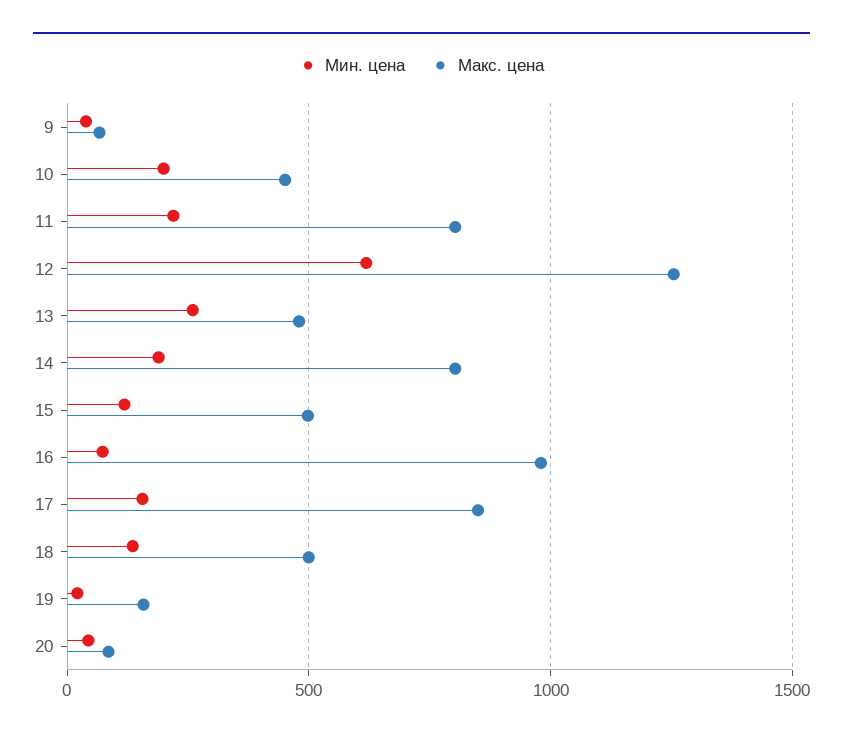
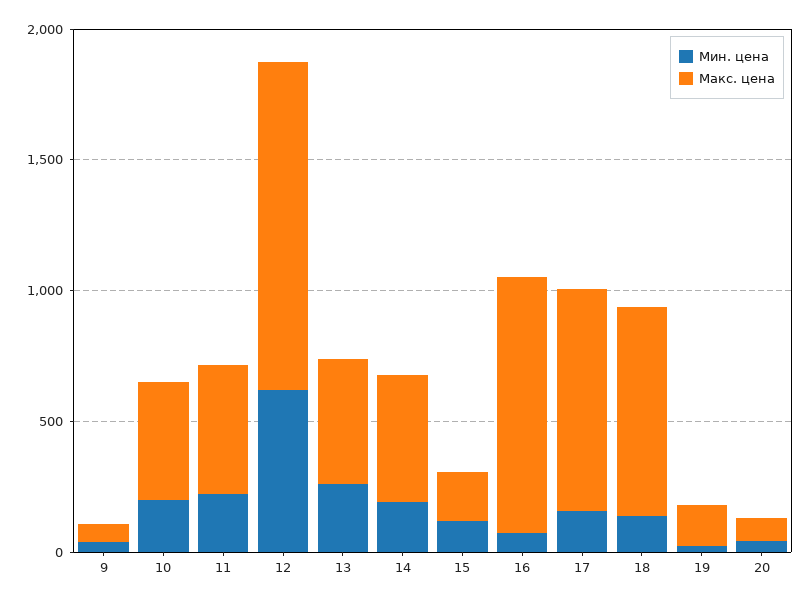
Макс. цена, 11: 800 -> 500
Макс. цена, 14: 800 -> 500
Макс. цена, 15: 500 -> 200
Макс. цена, 18: 500 -> 800

